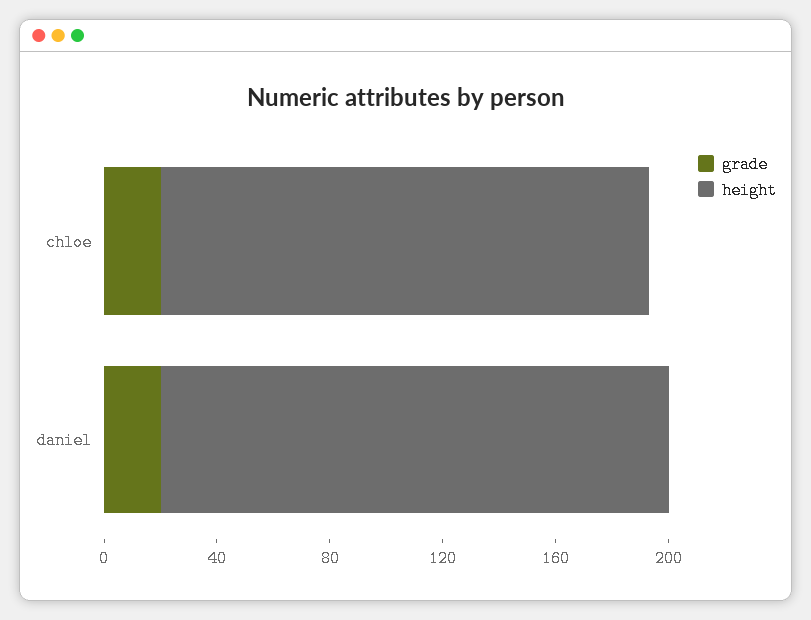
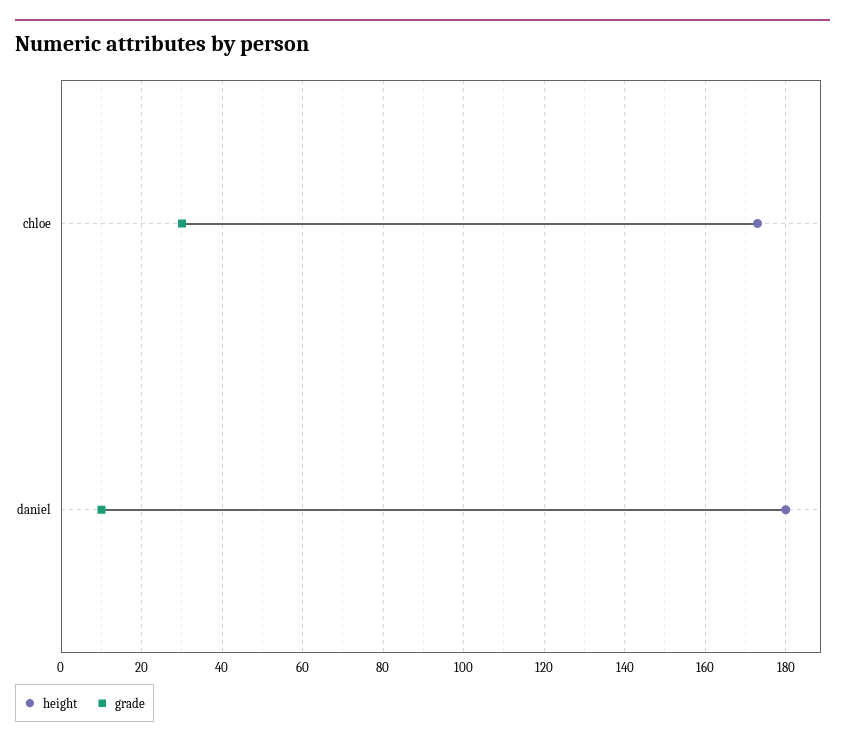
grade, chloe: 20 -> 30
grade, daniel: 20 -> 10

